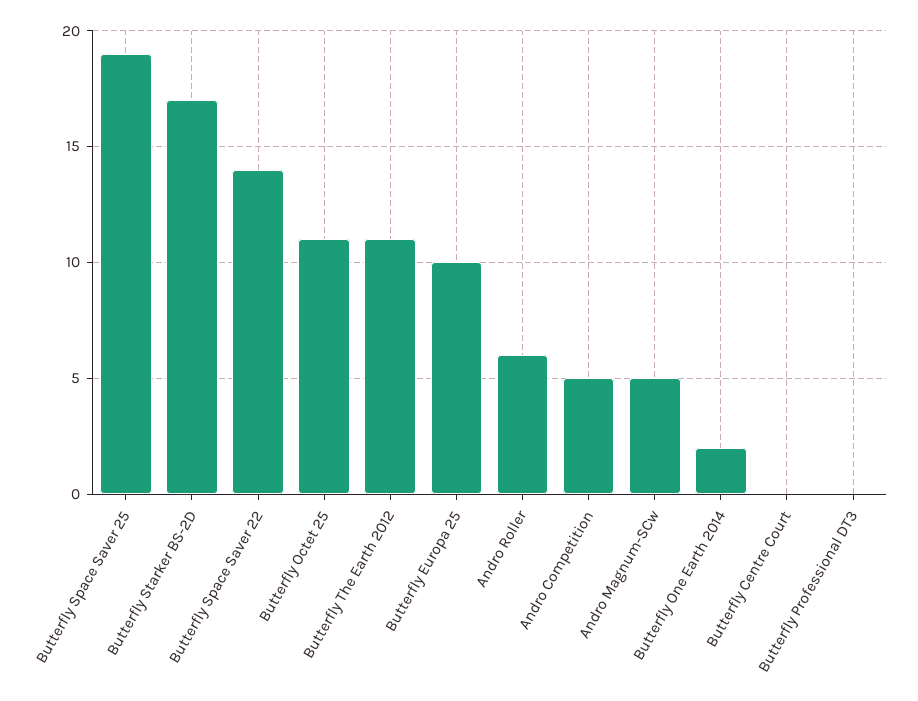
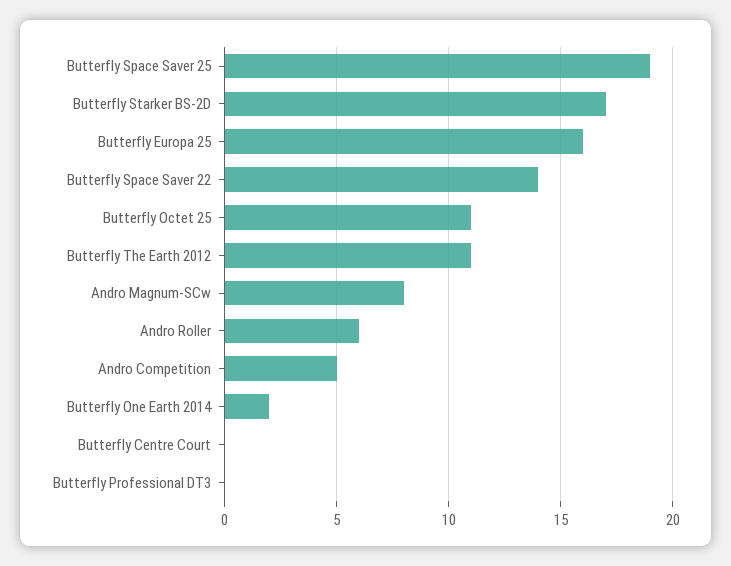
Butterfly Europa 25: 10 -> 16
Andro Magnum-SCw: 5 -> 8

